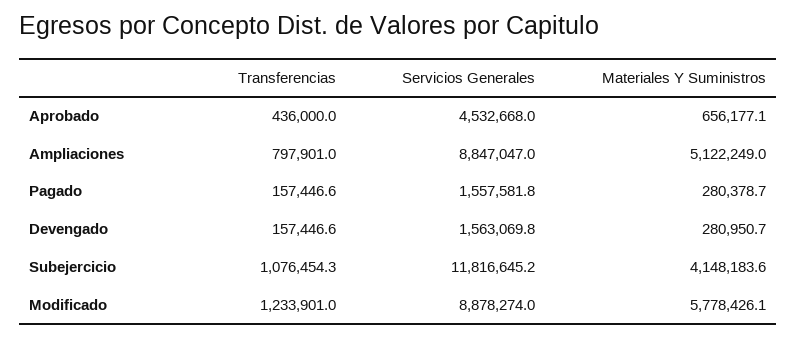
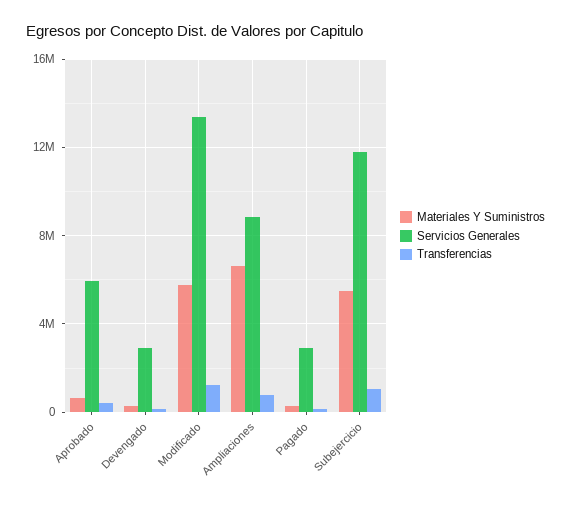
Servicios Generales, Aprobado: 4532668 -> 6000000
Materiales Y Suministros, Ampliaciones: 5122249 -> 6500000
Servicios Generales, Pagado: 1557581.8 -> 3000000
Servicios Generales, Devengado: 1563069.8 -> 3000000
Materiales Y Suministros, Subejercicio: 4148183.6 -> 5500000
Servicios Generales, Modificado: 8878274 -> 13500000

